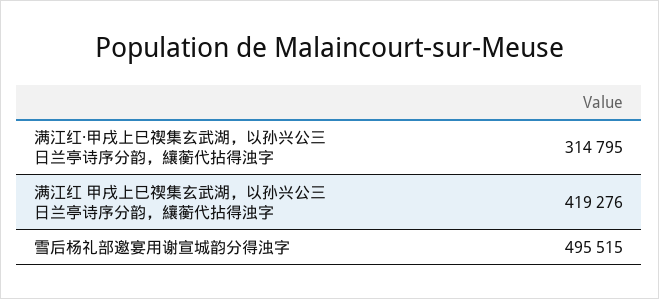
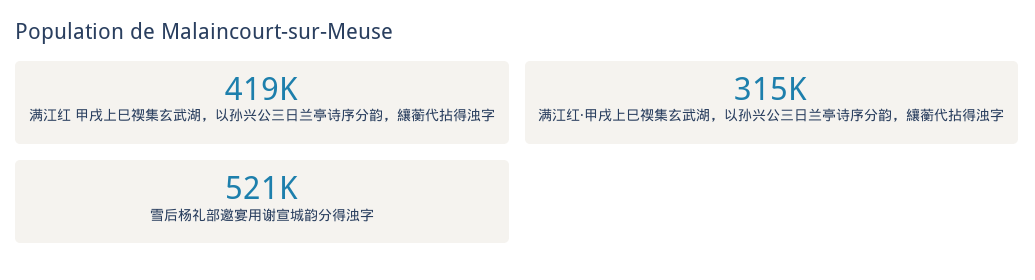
雪后杨礼部邀宴用谢宣城韵分得浊字: 495515 -> 521000

